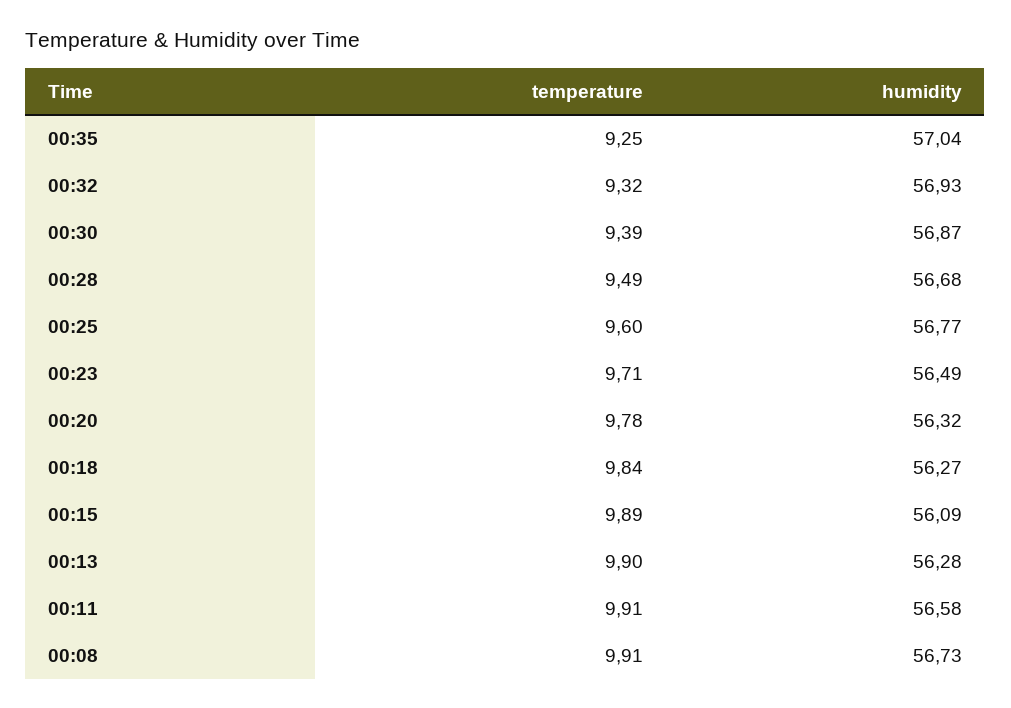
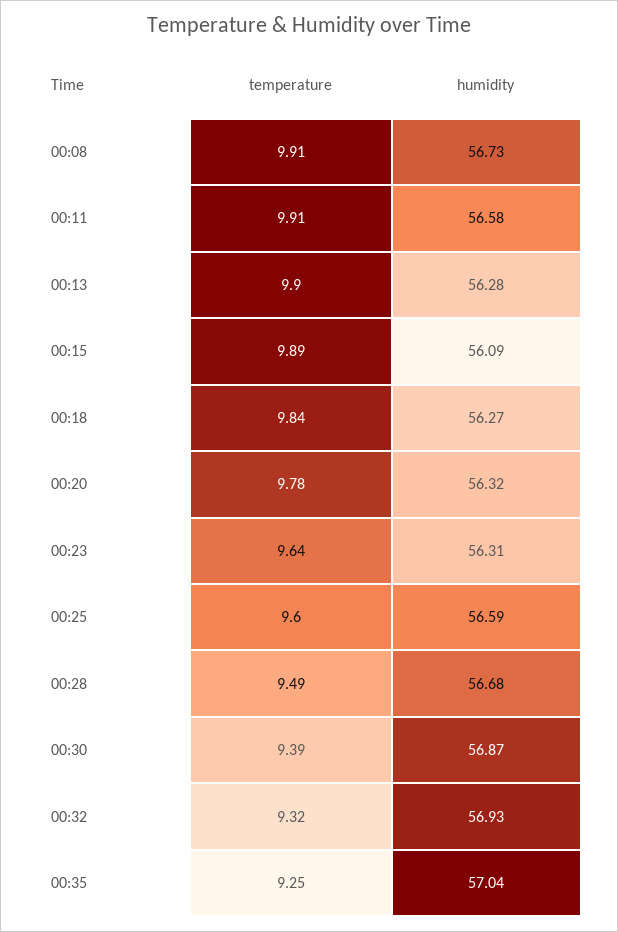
humidity, 00:25: 56.77 -> 56.59
temperature, 00:23: 9.71 -> 9.64
humidity, 00:23: 56.49 -> 56.31

